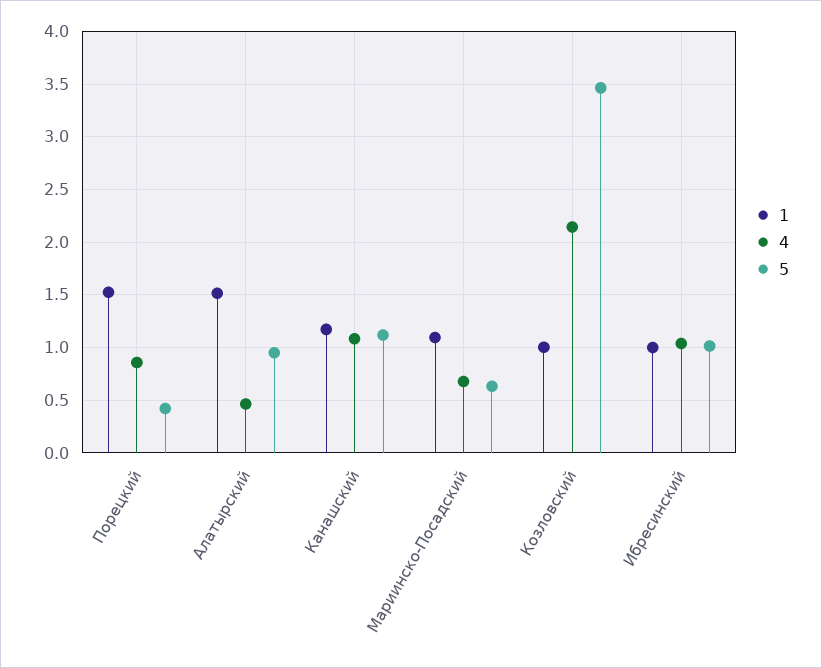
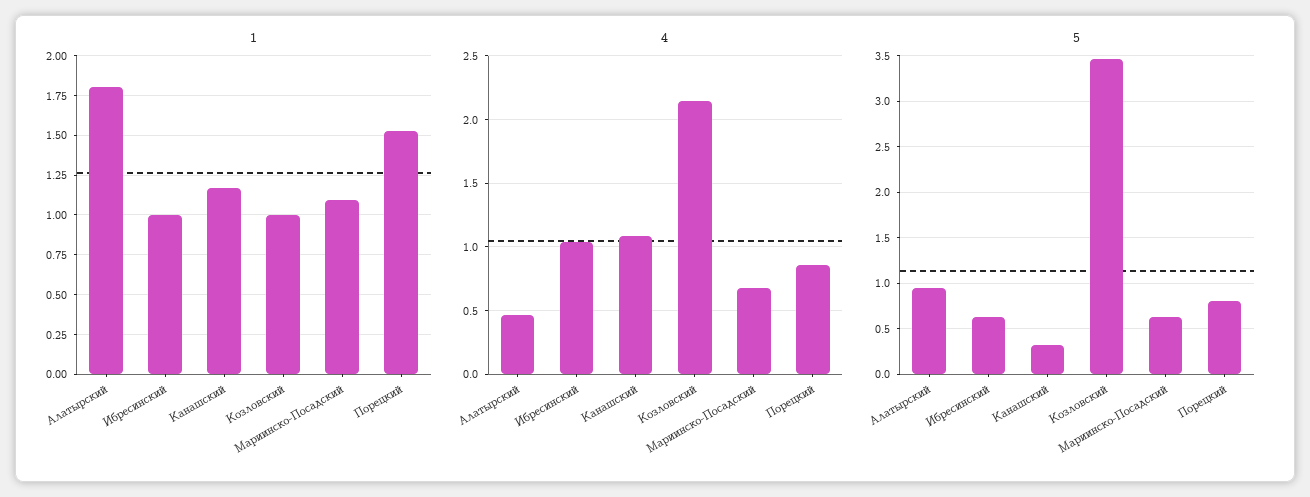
5, Порецкий: 0.4 -> 0.8
1, Алатырский: 1.5 -> 1.8
5, Канашский: 1.1 -> 0.3
5, Ибресинский: 1 -> 0.6

